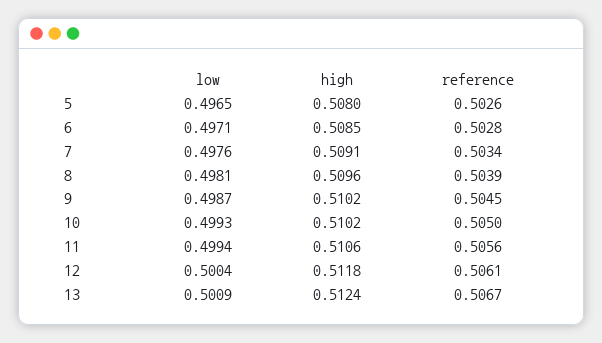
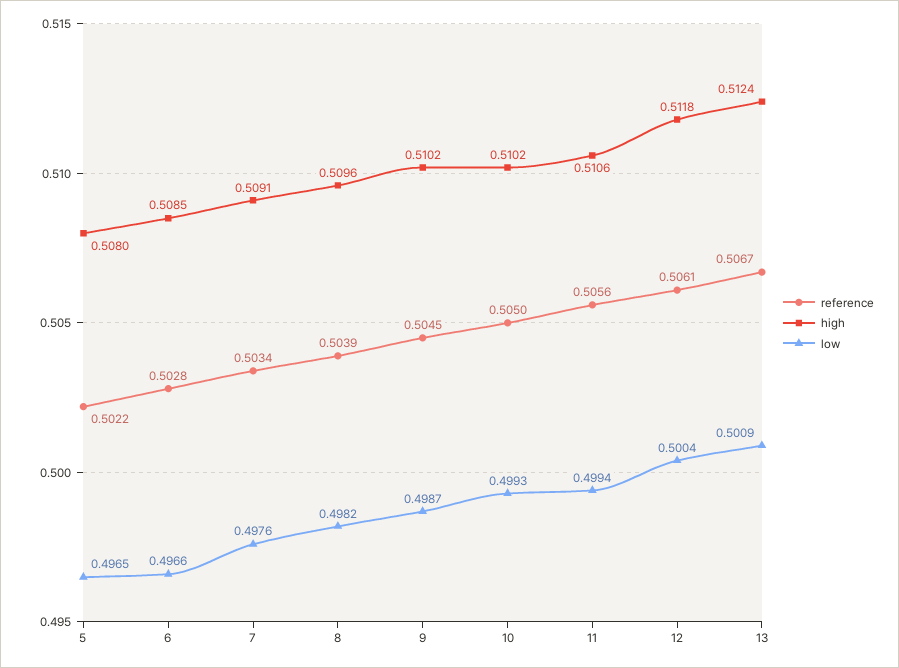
reference, 5: 0.5026 -> 0.5022
low, 6: 0.4971 -> 0.4966
low, 8: 0.4981 -> 0.4982

